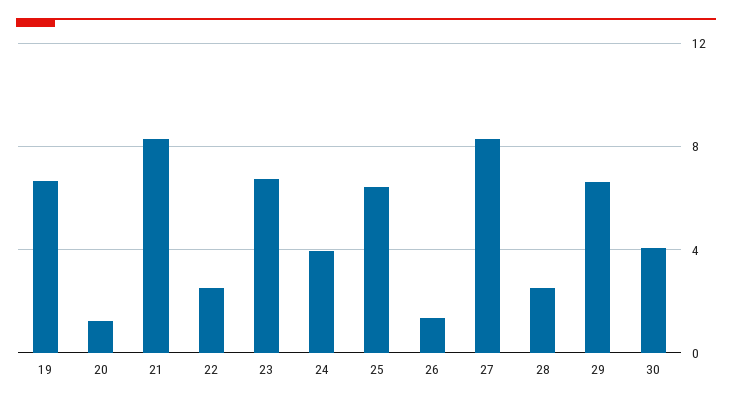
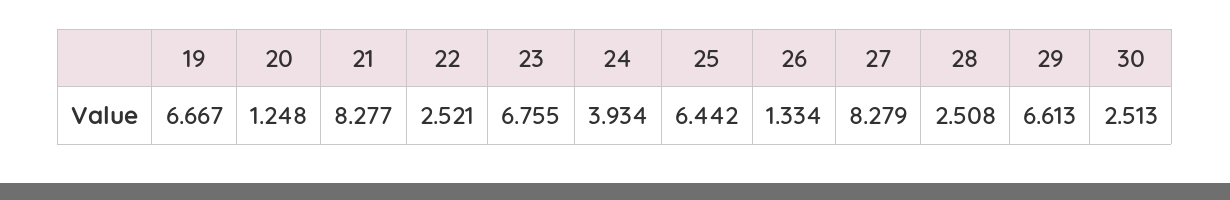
30: 4 -> 2.513

